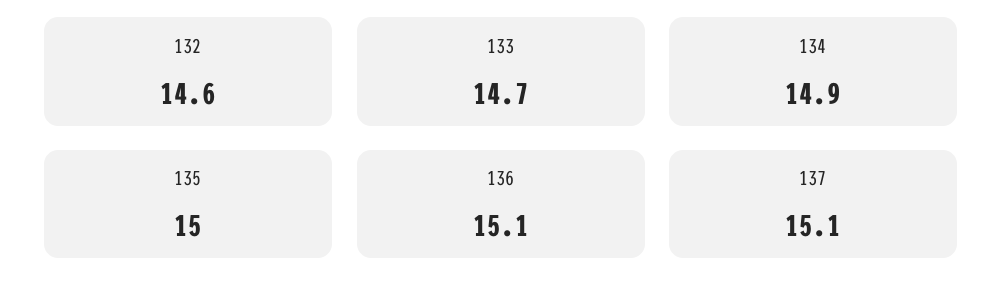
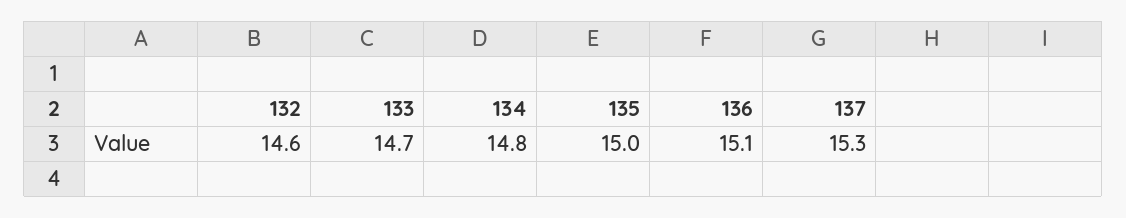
134: 14.9 -> 14.8
137: 15.1 -> 15.3

